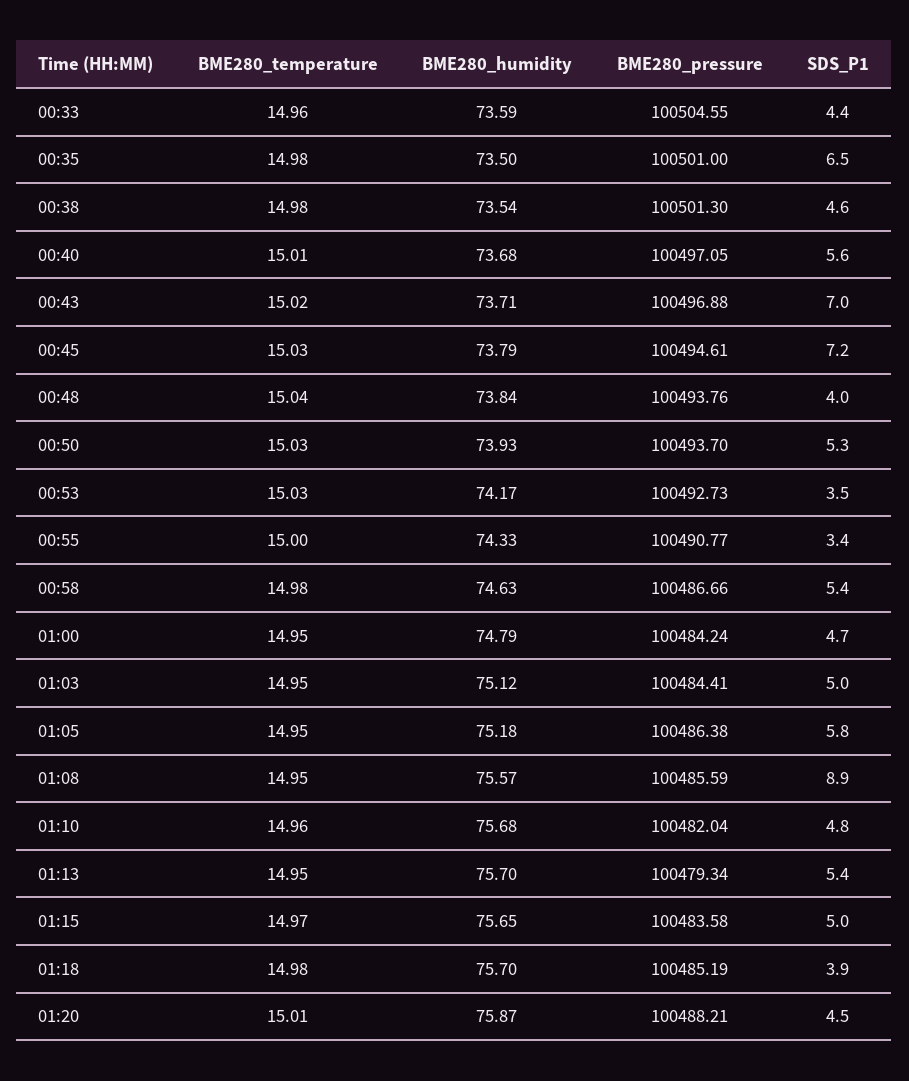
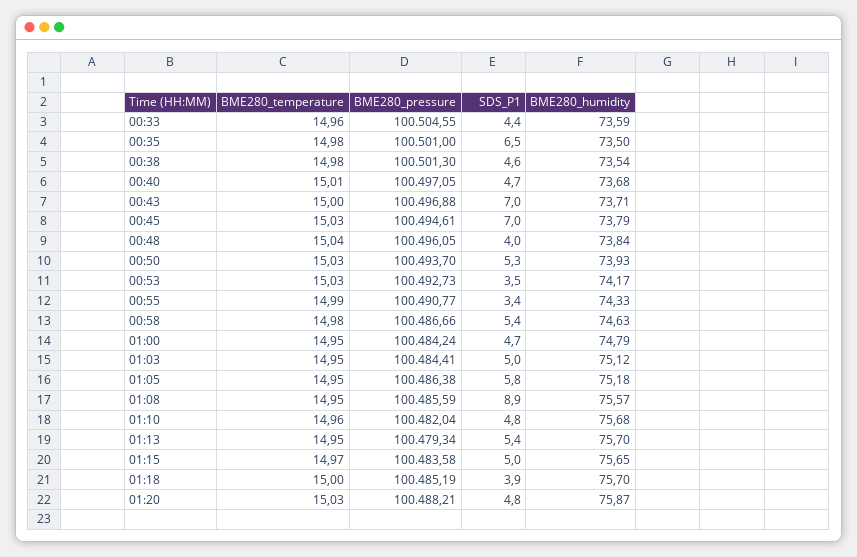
SDS_P1, 00:40: 5.6 -> 4.7
BME280_temperature, 00:43: 15.02 -> 15
SDS_P1, 00:45: 7.2 -> 7
BME280_pressure, 00:48: 100493.76 -> 100496.05
BME280_temperature, 00:55: 15 -> 14.99
BME280_temperature, 01:18: 14.98 -> 15
BME280_temperature, 01:20: 15.01 -> 15.03
SDS_P1, 01:20: 4.5 -> 4.8

